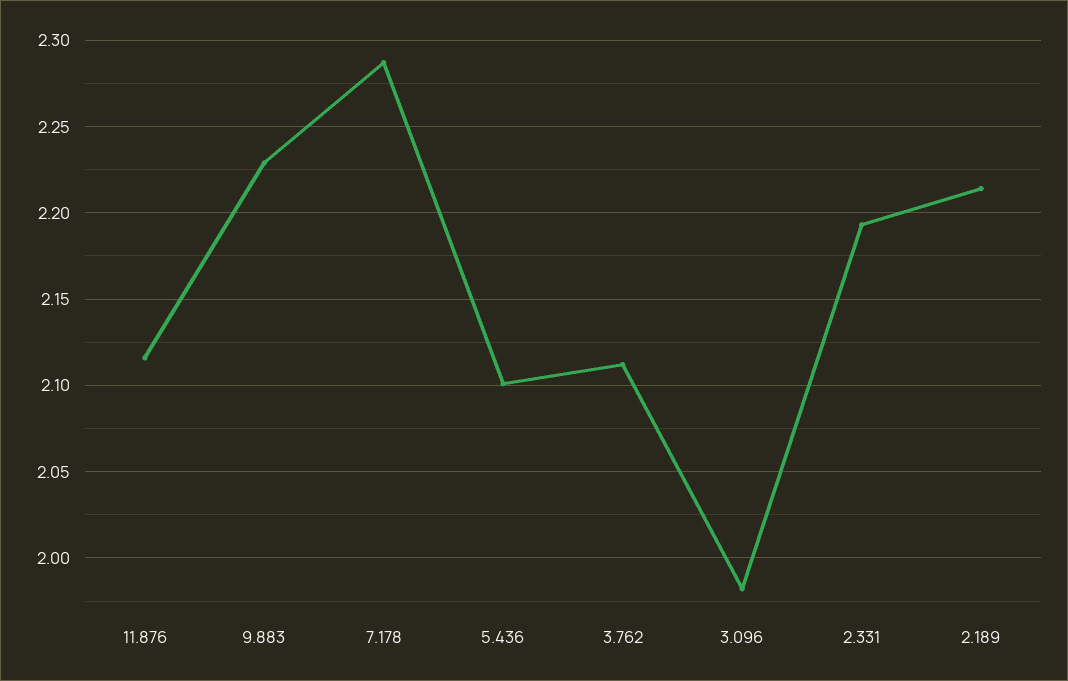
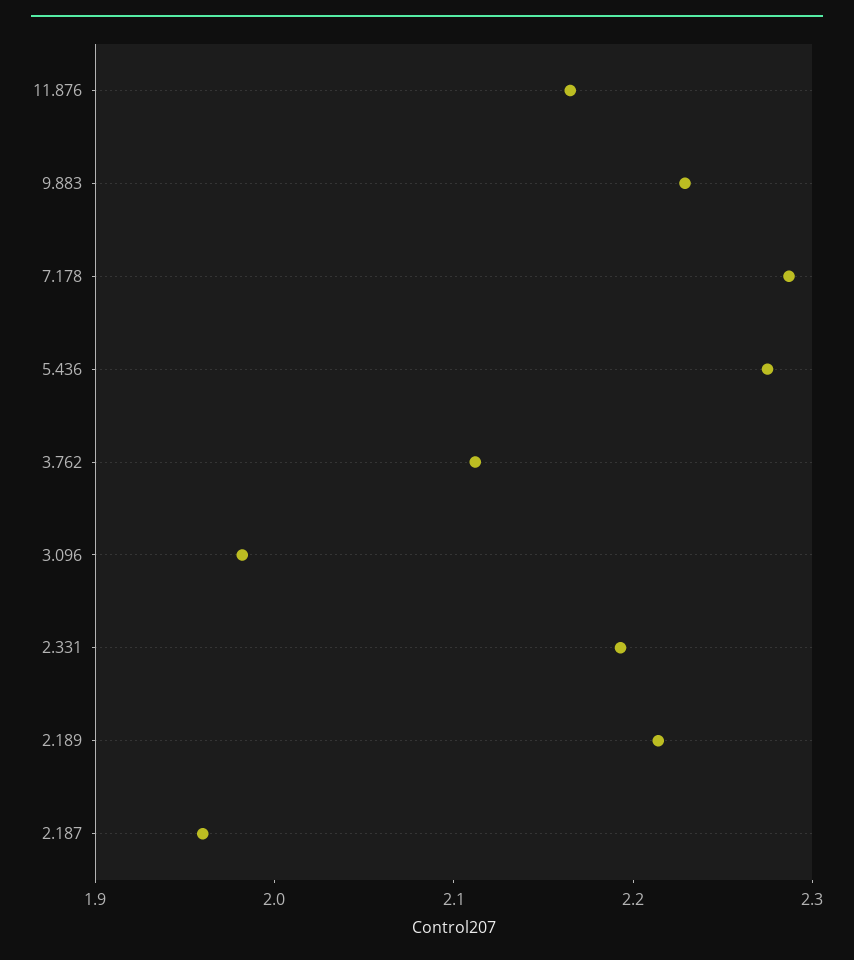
11.876: 2.115 -> 2.16
5.436: 2.1 -> 2.28
2.187: none -> 1.96

